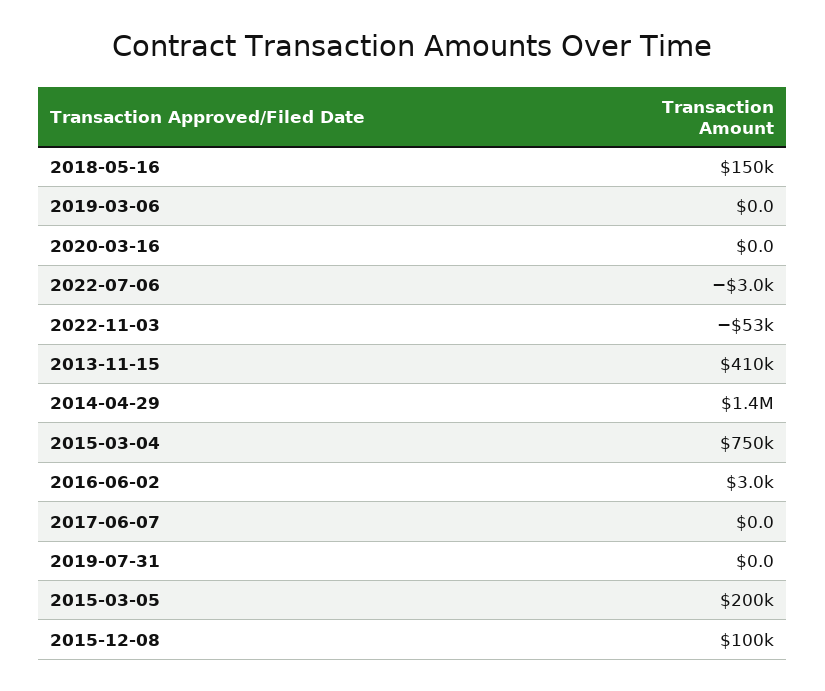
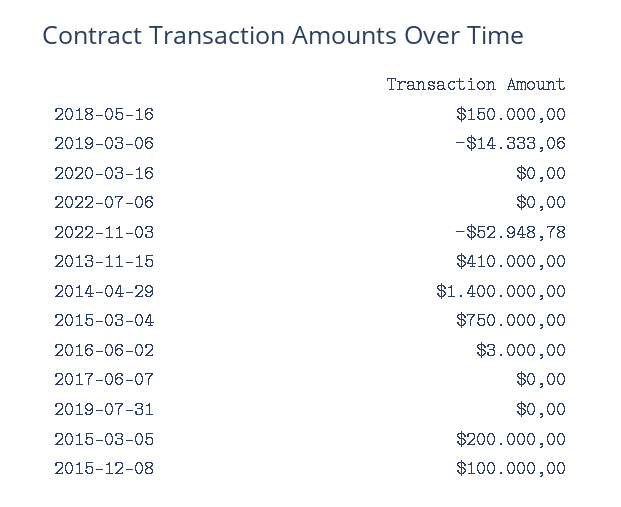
2019-03-06: 0 -> -14333.06
2022-07-06: -3000 -> 0

